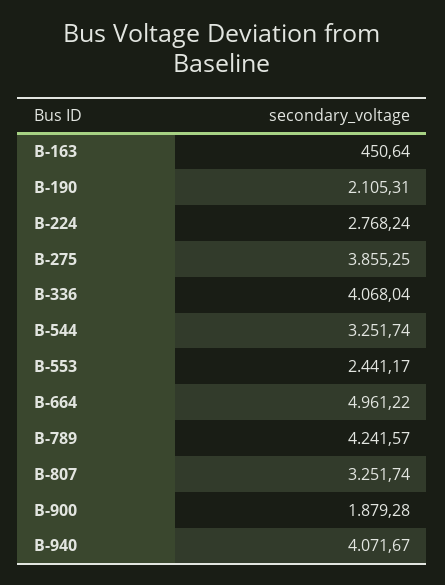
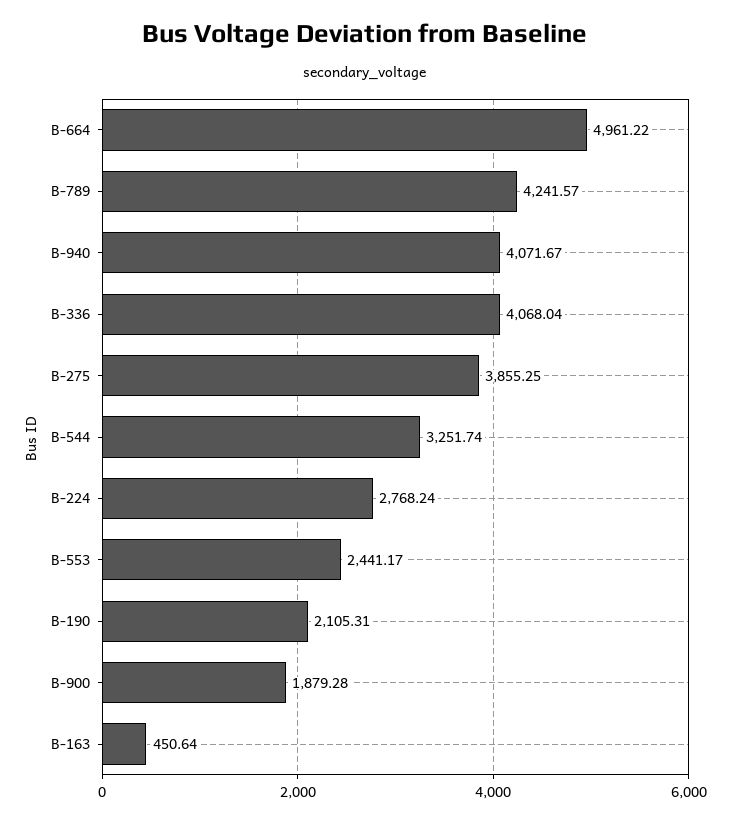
B-807: 3251.74 -> none

